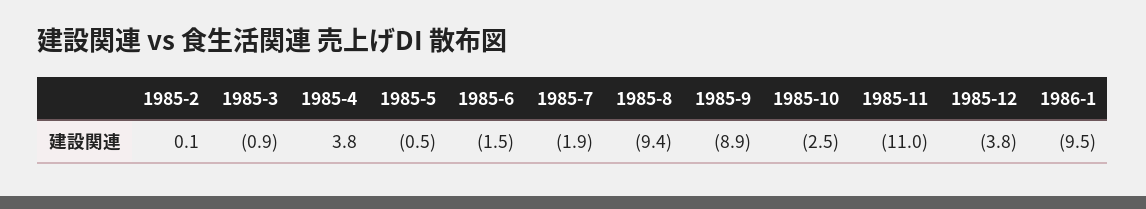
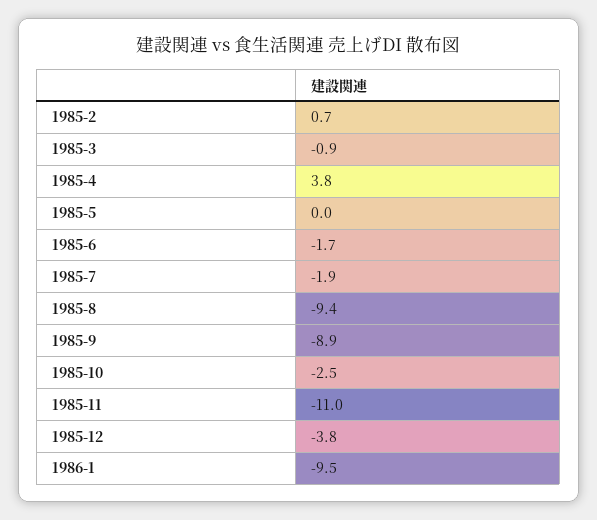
1985-2: 0.1 -> 0.7
1985-5: -0.5 -> 0
1985-6: -1.5 -> -1.7

